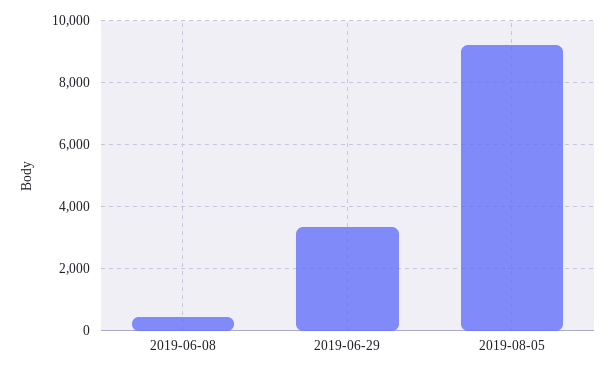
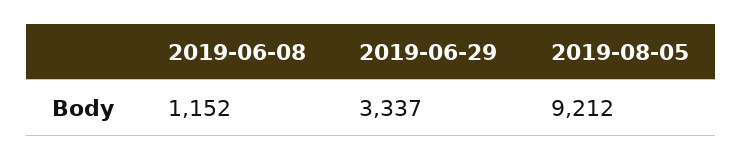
2019-06-08: 400 -> 1152

